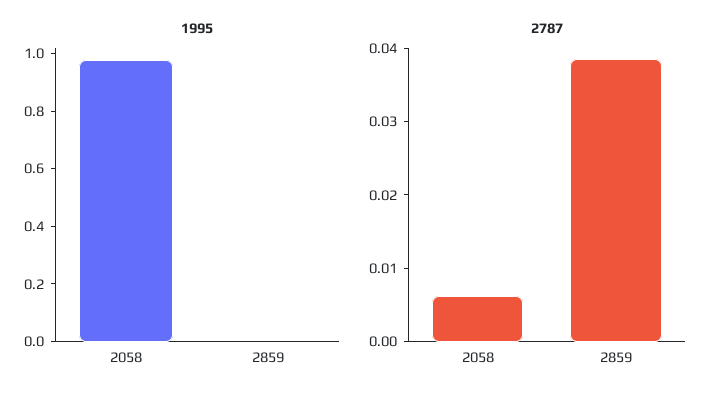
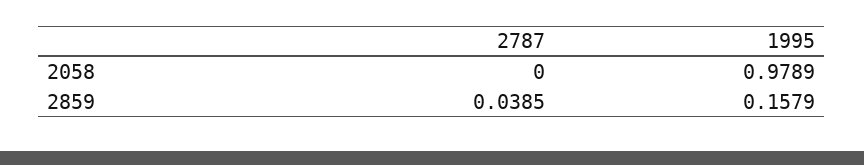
1995, 2859: 0 -> 0.1579
2787, 2058: 0.006 -> 0

